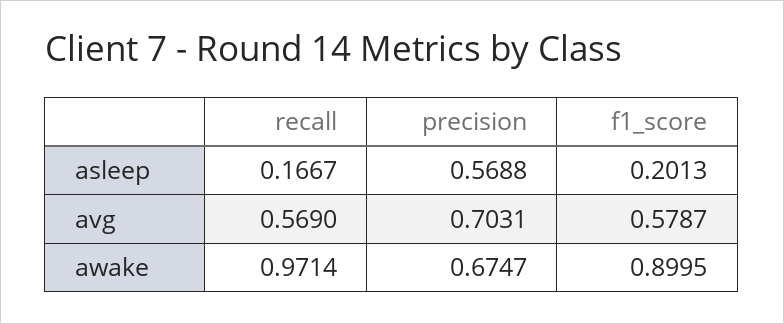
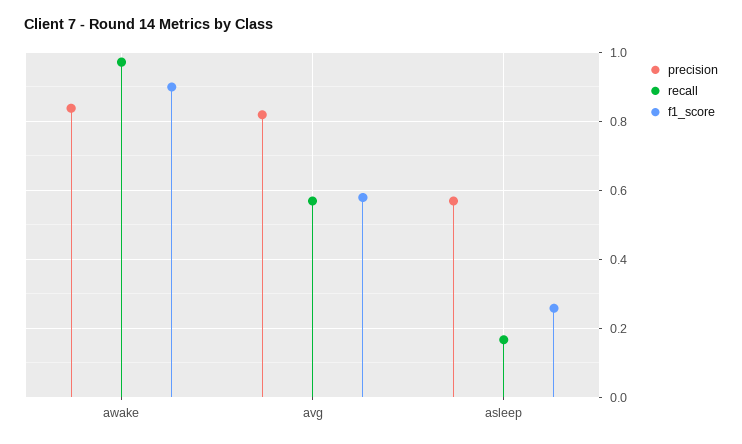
f1_score, asleep: 0.2013 -> 0.26
precision, avg: 0.7031 -> 0.82
precision, awake: 0.6747 -> 0.84

